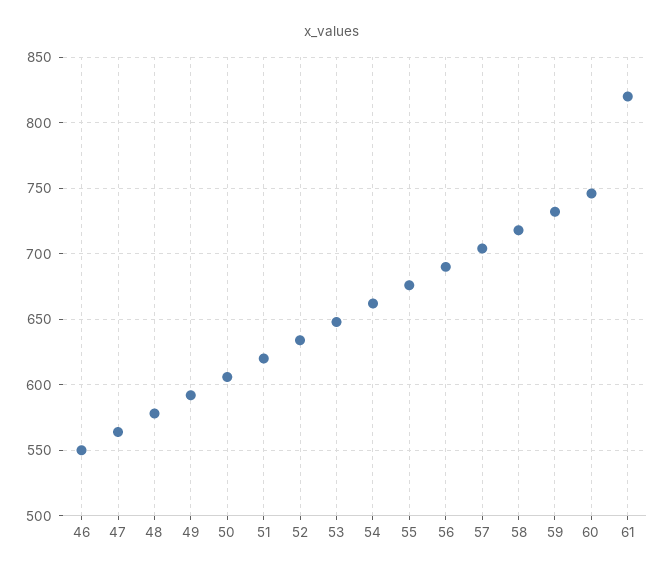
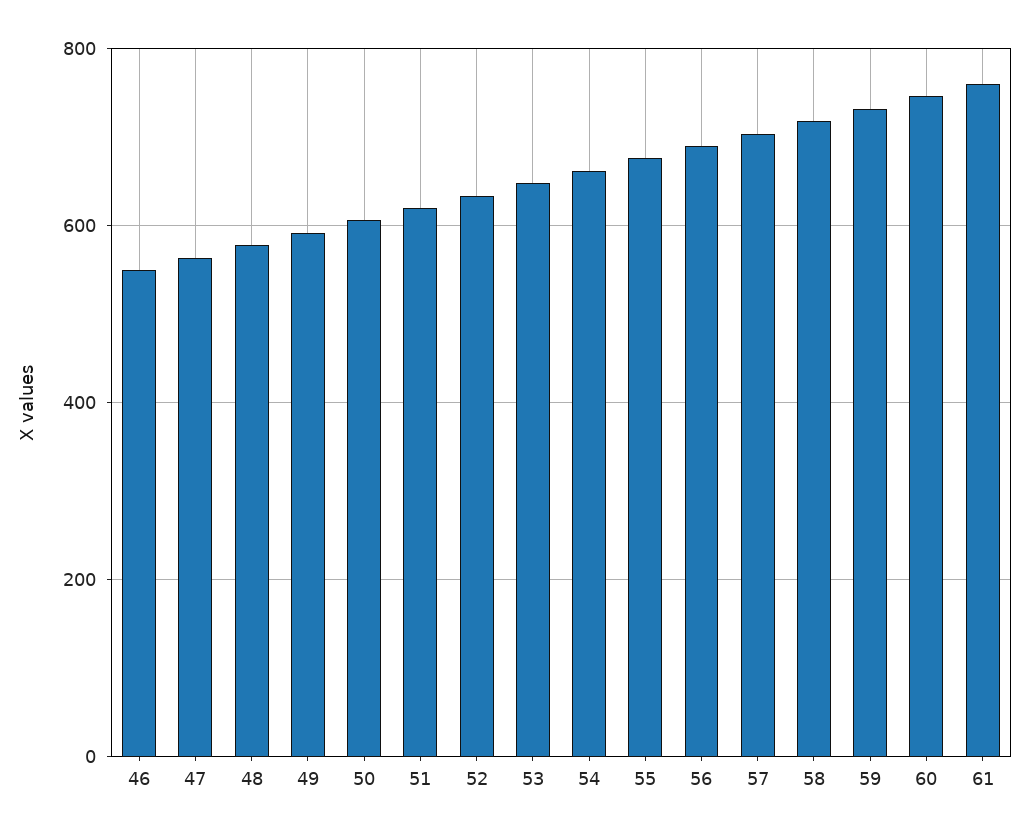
61: 820 -> 760

